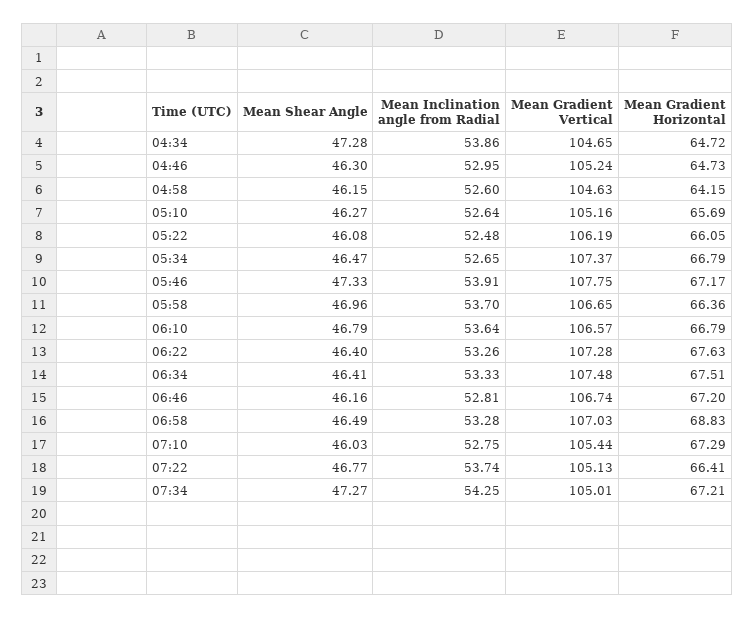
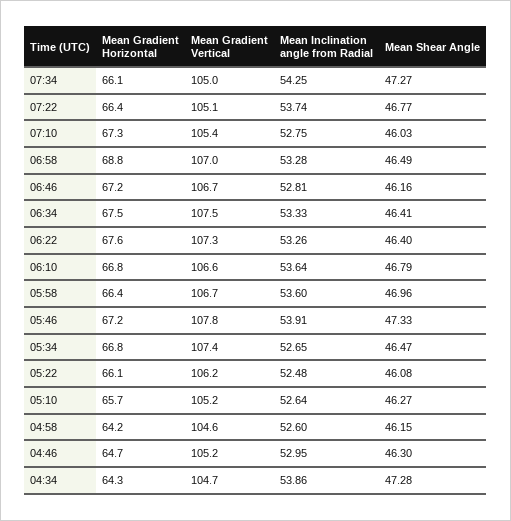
Mean Gradient Horizontal, 04:34: 64.72 -> 64.3
Mean Inclination angle from Radial, 05:58: 53.7 -> 53.6
Mean Gradient Horizontal, 07:34: 67.21 -> 66.1

